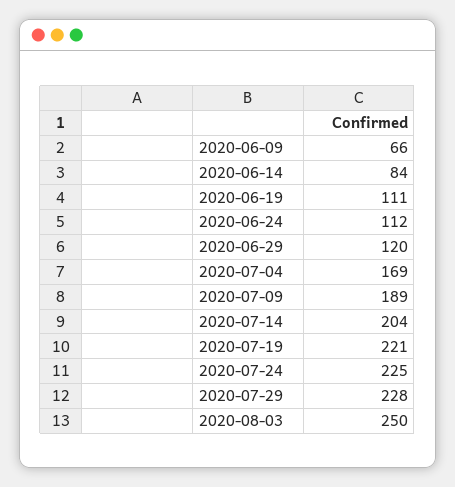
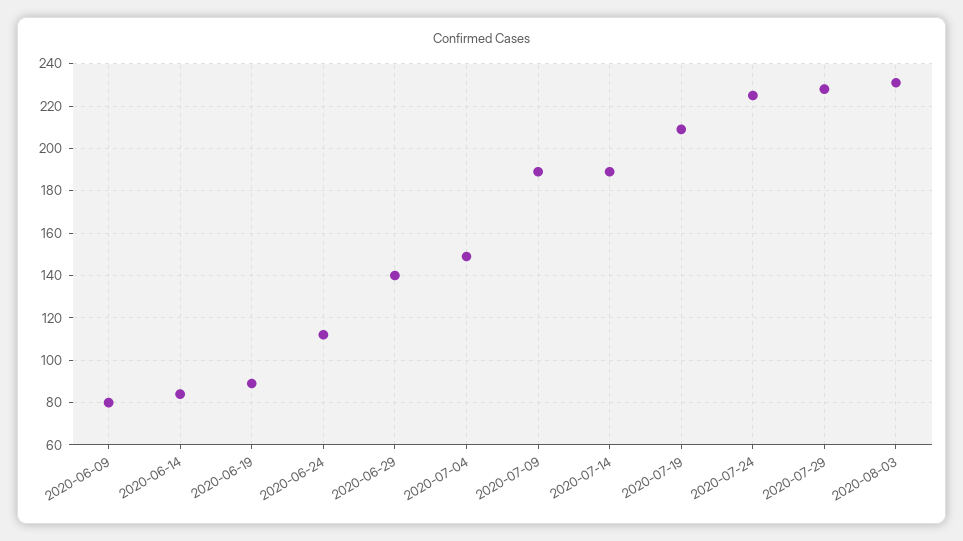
2020-06-09: 66 -> 80
2020-06-19: 111 -> 90
2020-06-29: 120 -> 140
2020-07-04: 169 -> 150
2020-07-14: 204 -> 190
2020-07-19: 221 -> 210
2020-08-03: 250 -> 230

